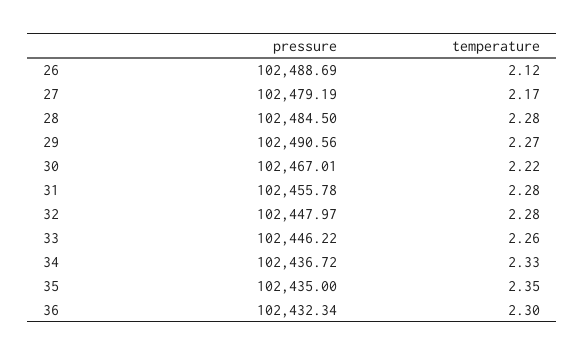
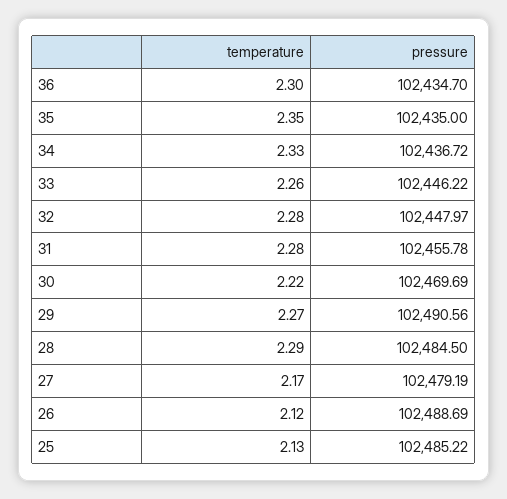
temperature, 28: 2.28 -> 2.29
pressure, 30: 102467.01 -> 102469.69
pressure, 36: 102432.34 -> 102434.7
temperature, 25: none -> 2.13
pressure, 25: none -> 102485.22

